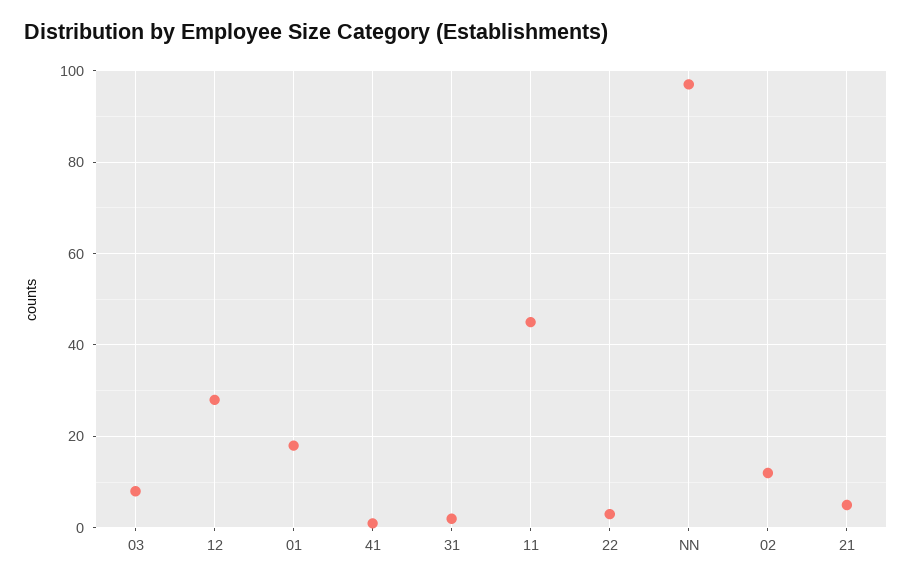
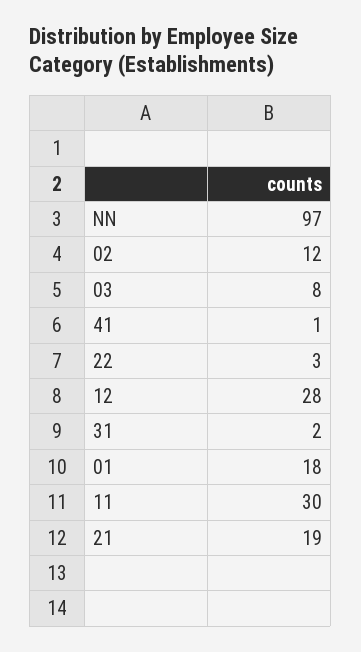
11: 45 -> 30
21: 5 -> 19

